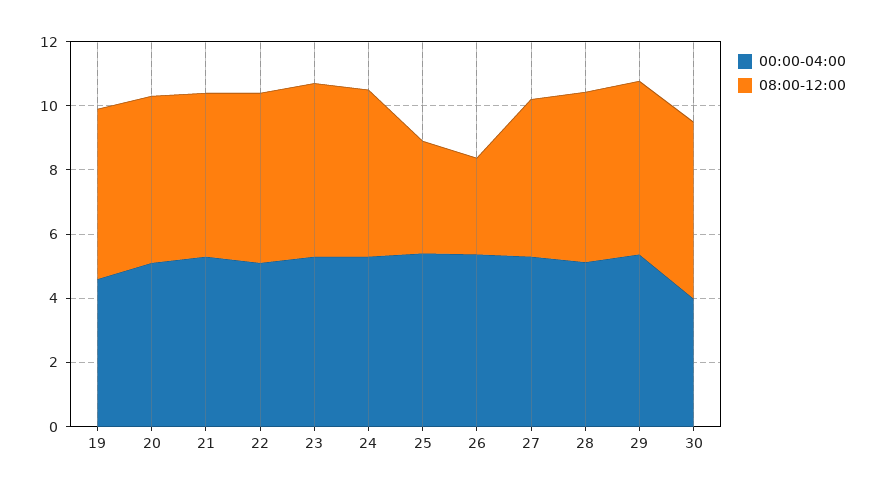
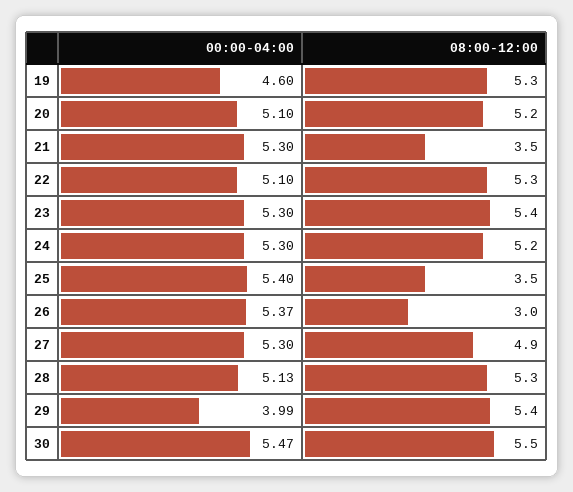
08:00-12:00, 21: 5 -> 3.5
00:00-04:00, 29: 5.5 -> 3.99
00:00-04:00, 30: 4 -> 5.47

